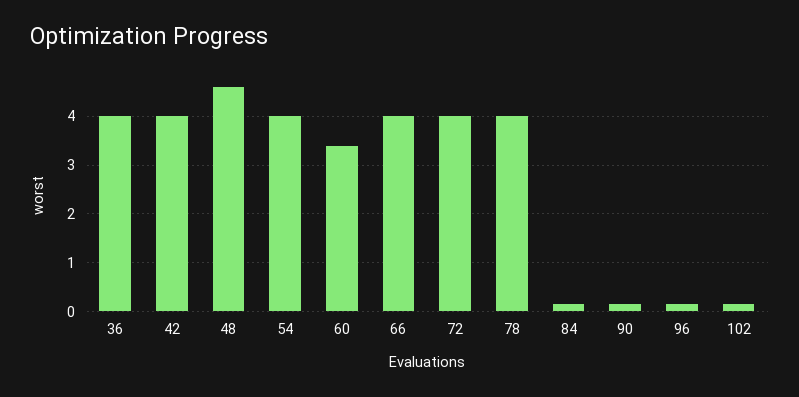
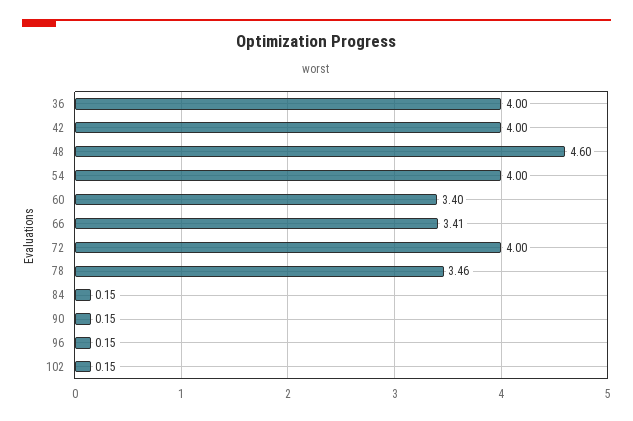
66: 4 -> 3.41
78: 4 -> 3.46

